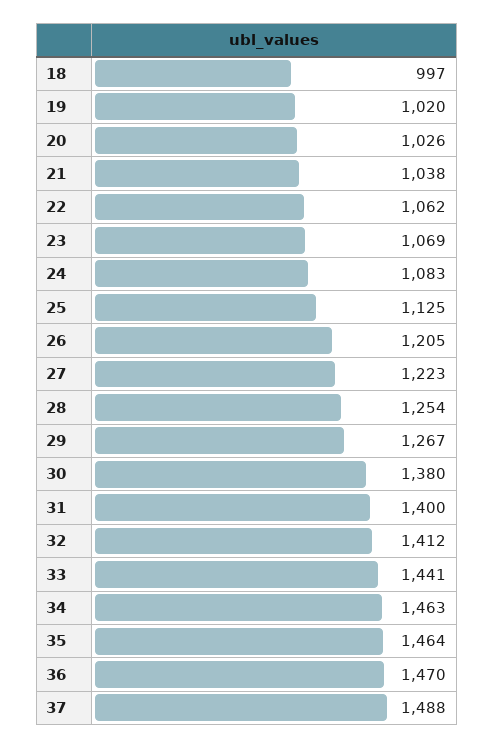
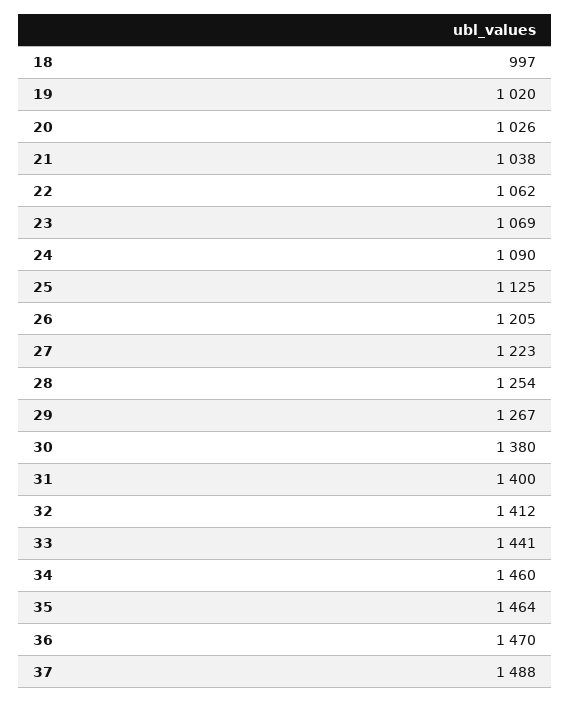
24: 1083 -> 1090
34: 1463 -> 1460

